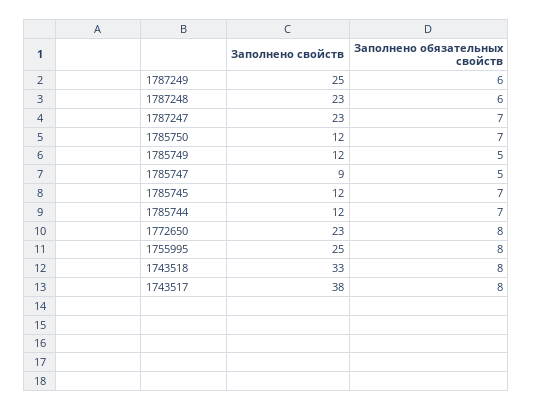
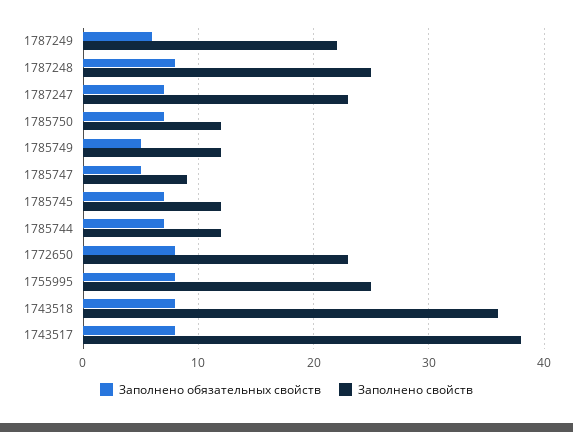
Заполнено свойств, 1787249: 25 -> 22
Заполнено свойств, 1787248: 23 -> 25
Заполнено обязательных свойств, 1787248: 6 -> 8
Заполнено свойств, 1743518: 33 -> 36

